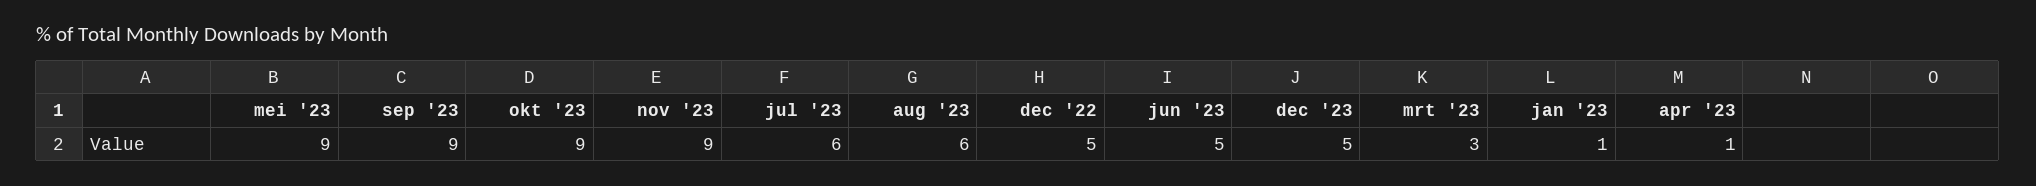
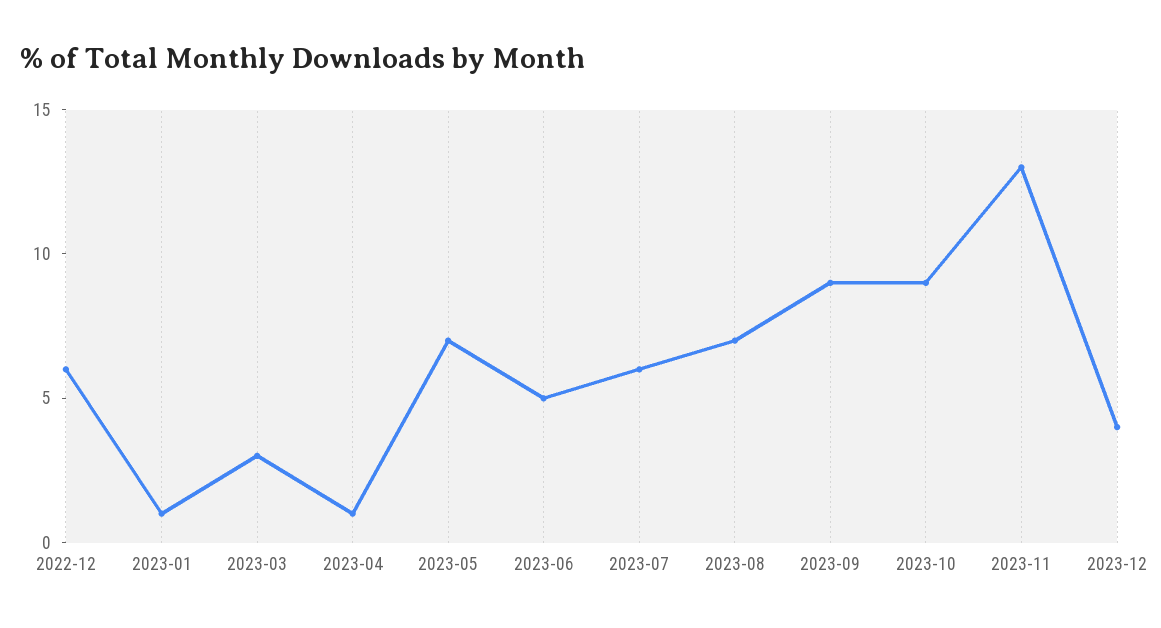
mei '23: 9 -> 7
nov '23: 9 -> 13
aug '23: 6 -> 7
dec '22: 5 -> 6
dec '23: 5 -> 4

